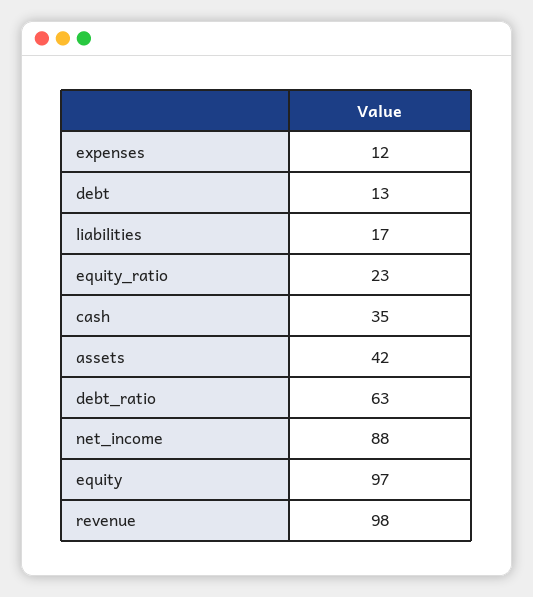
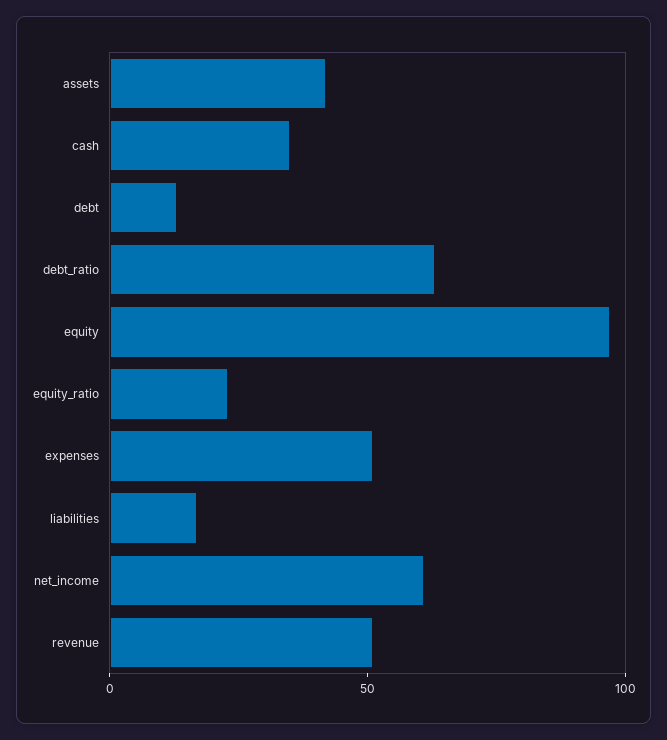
expenses: 12 -> 50
net_income: 88 -> 60
revenue: 98 -> 50

